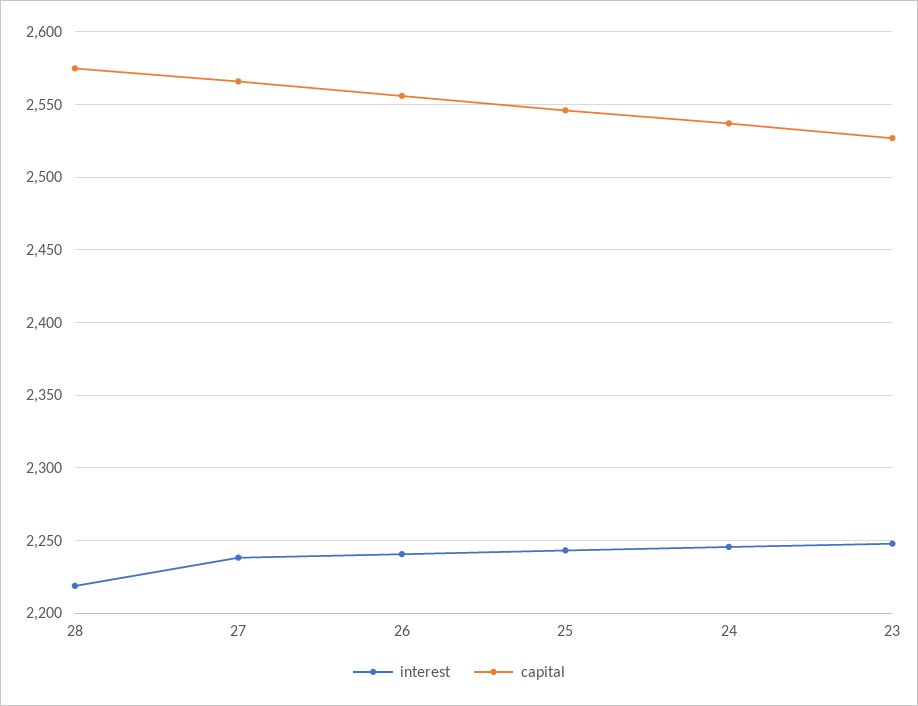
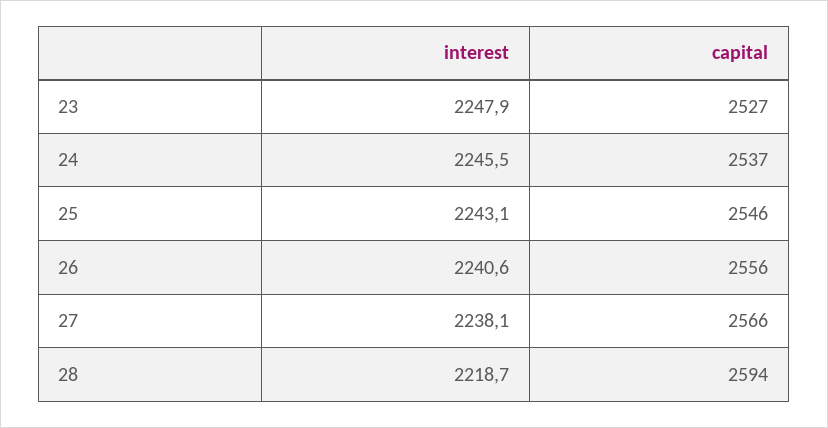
capital, 28: 2575 -> 2594

